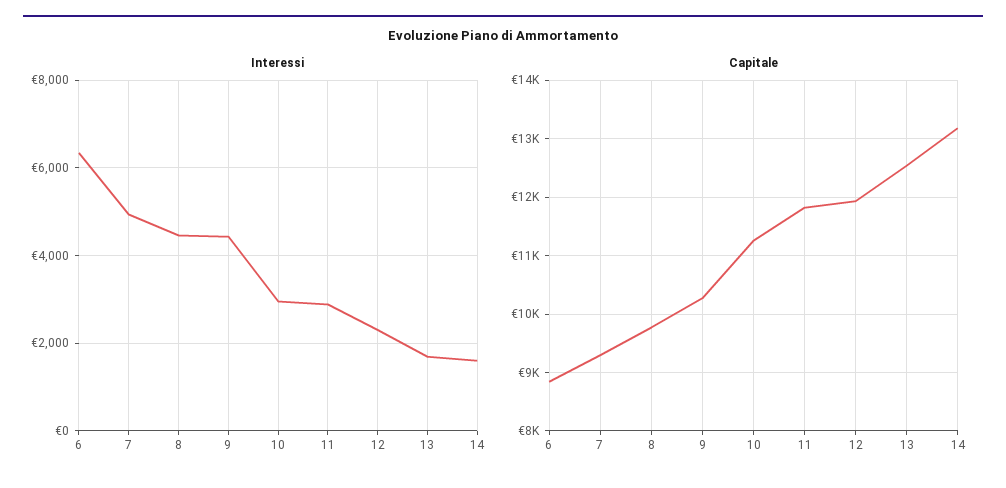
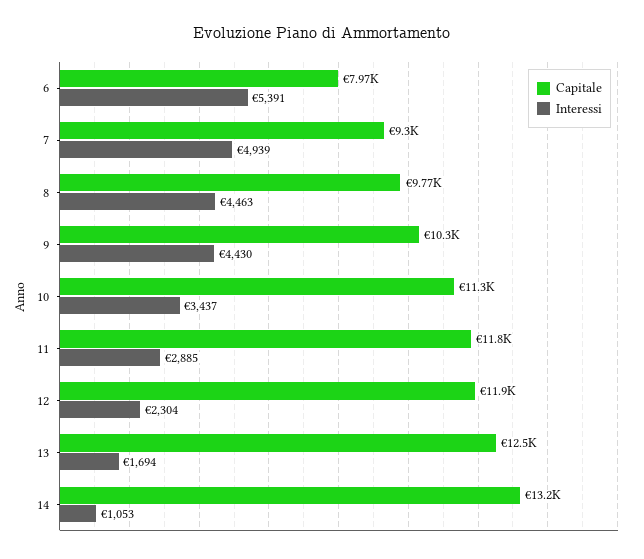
Interessi, 6: 6400 -> 5391
Interessi, 10: 3000 -> 3437
Interessi, 14: 1600 -> 1053
Capitale, 6: 8800 -> 7970

